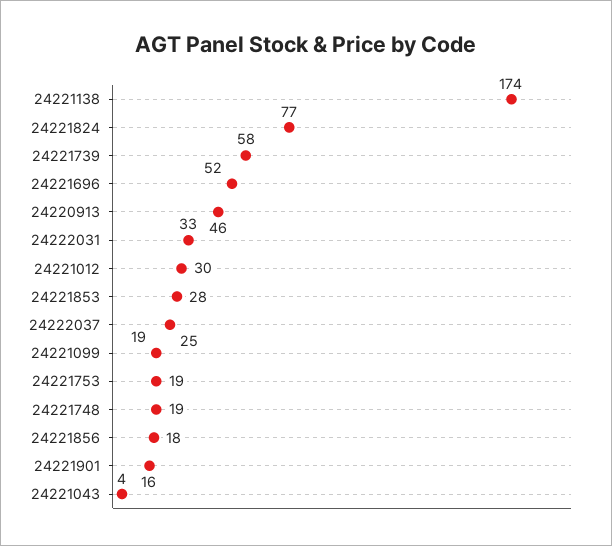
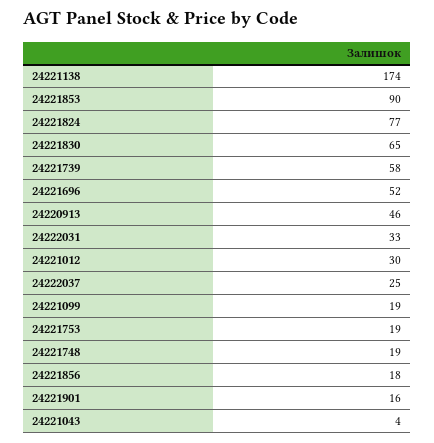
24221853: 28 -> 90
24221830: none -> 65

